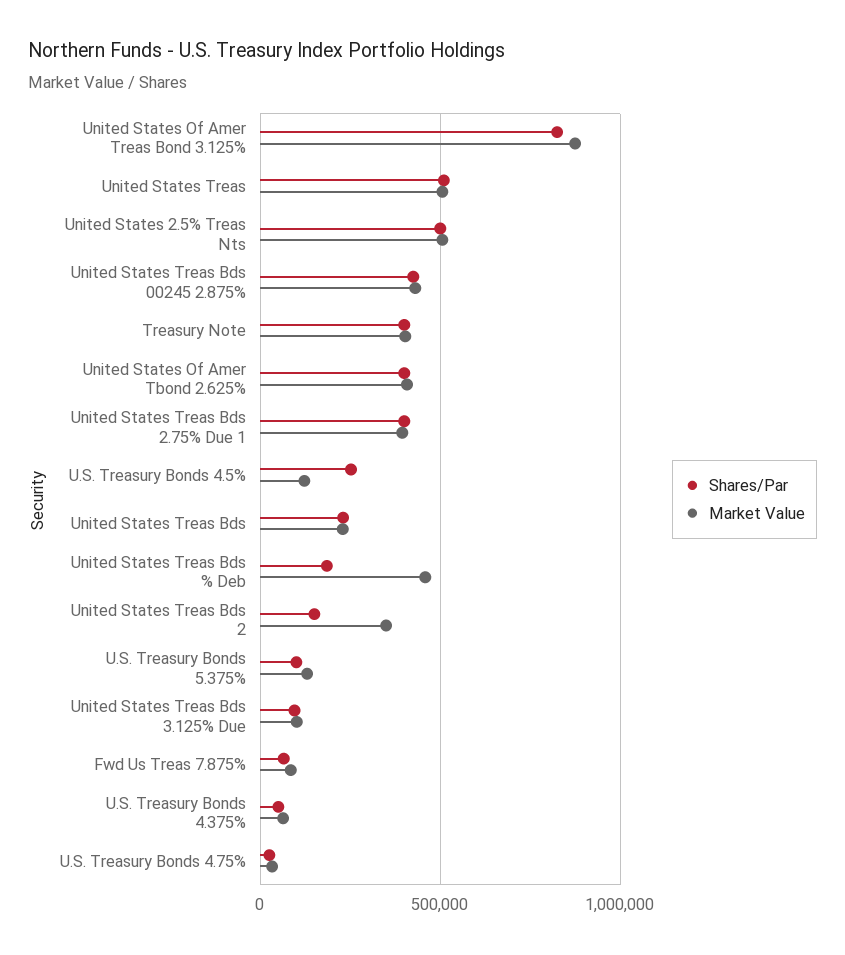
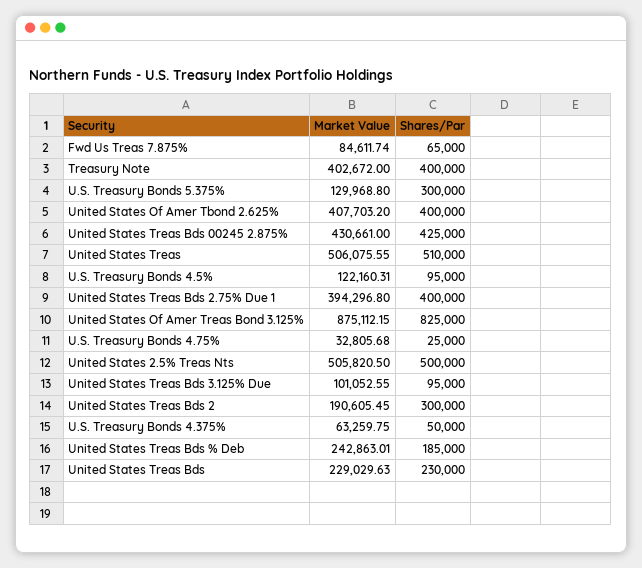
Shares/Par, U.S. Treasury Bonds 4.5%: 250000 -> 95000
Market Value, United States Treas Bds % Deb: 450000 -> 242863.01
Shares/Par, United States Treas Bds 2: 150000 -> 300000
Market Value, United States Treas Bds 2: 350000 -> 190605.45
Shares/Par, U.S. Treasury Bonds 5.375%: 100000 -> 300000

